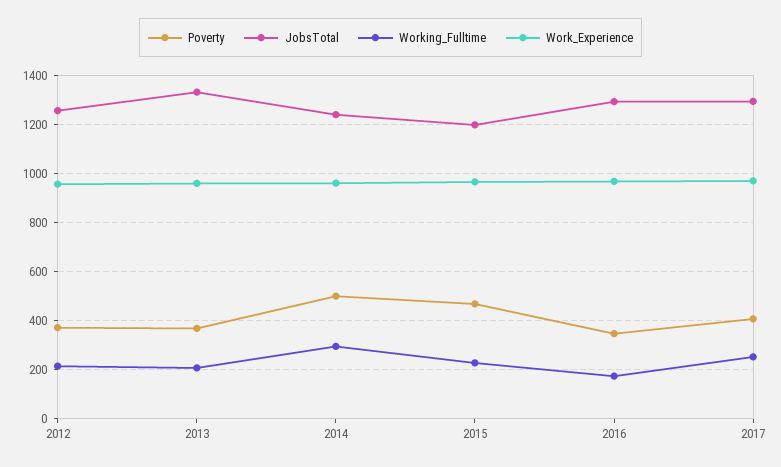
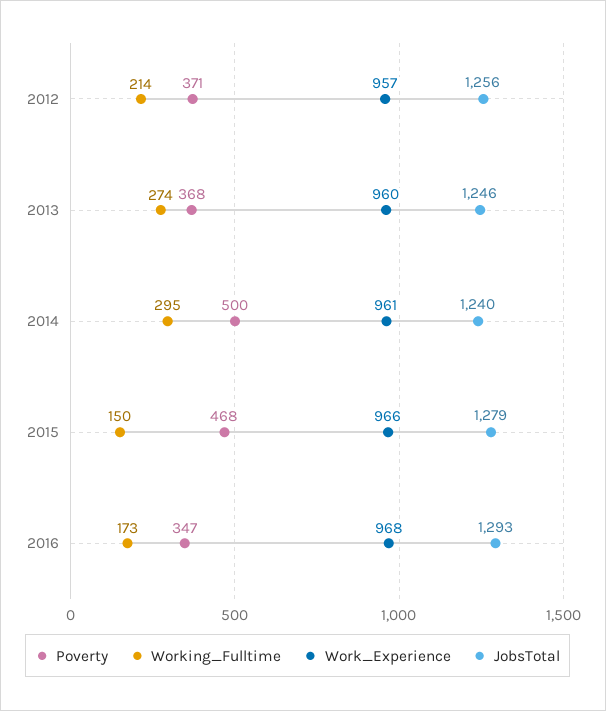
JobsTotal, 2013: 1325 -> 1246
Working_Fulltime, 2013: 200 -> 274
JobsTotal, 2015: 1200 -> 1279
Working_Fulltime, 2015: 225 -> 150
Poverty, 2017: 400 -> none
JobsTotal, 2017: 1300 -> none
Working_Fulltime, 2017: 250 -> none
Work_Experience, 2017: 975 -> none

